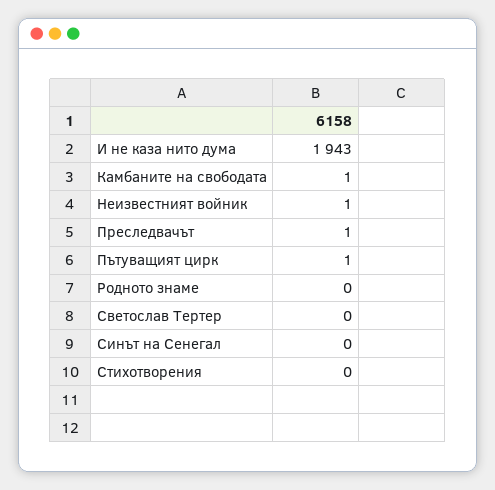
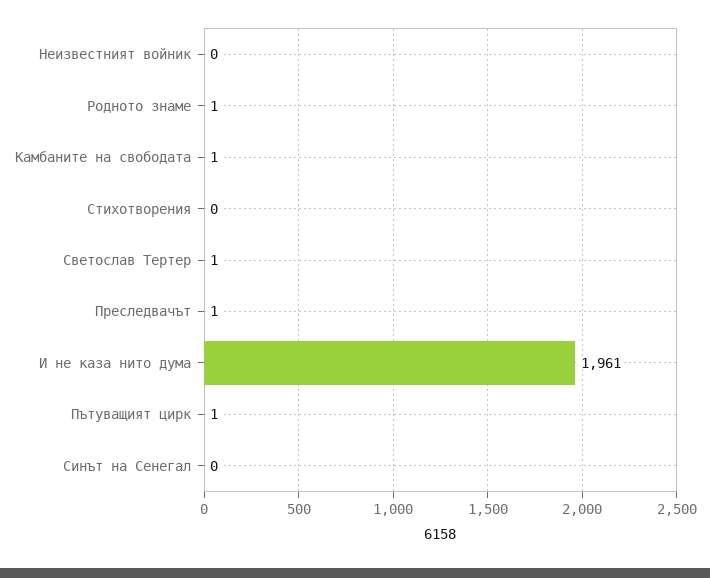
И не каза нито дума: 1943 -> 1961
Неизвестният войник: 1 -> 0
Родното знаме: 0 -> 1
Светослав Тертер: 0 -> 1

